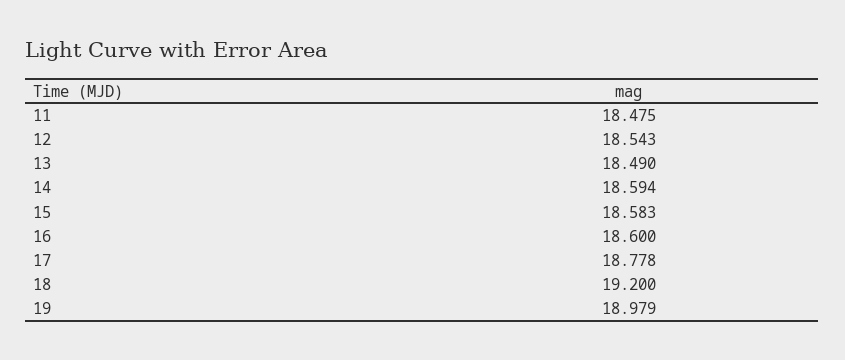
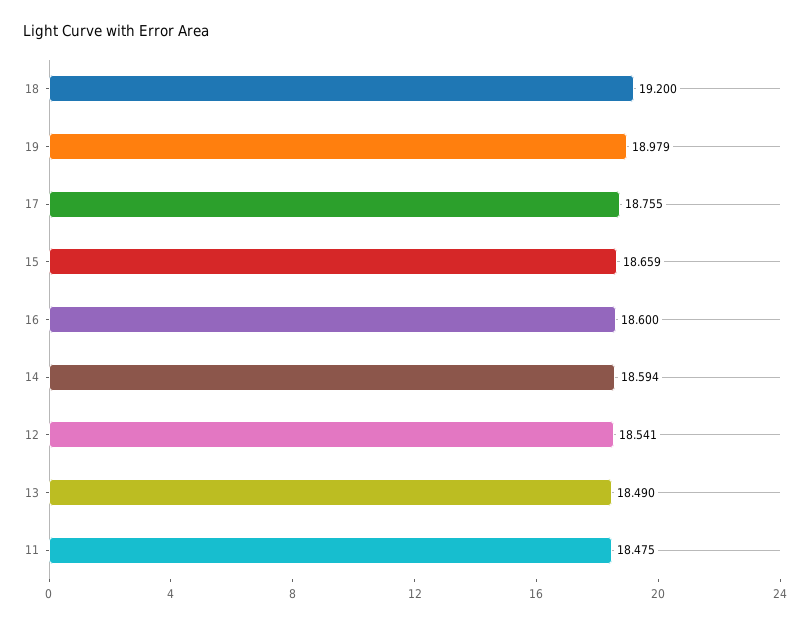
12: 18.543 -> 18.541
15: 18.583 -> 18.659
17: 18.778 -> 18.755

